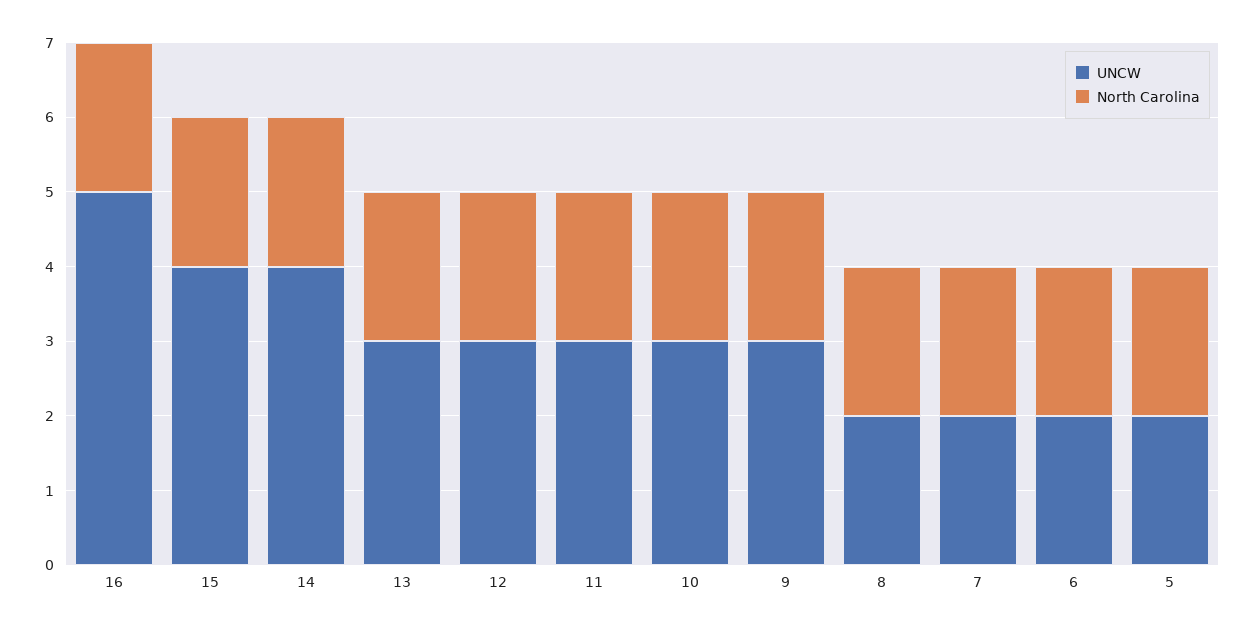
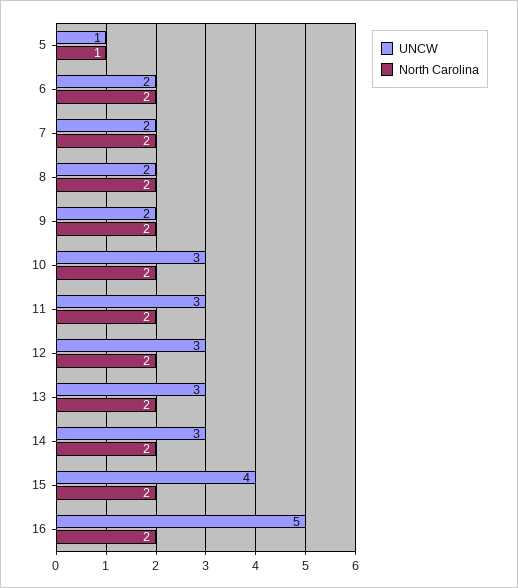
UNCW, 14: 4 -> 3
UNCW, 9: 3 -> 2
UNCW, 5: 2 -> 1
North Carolina, 5: 2 -> 1

